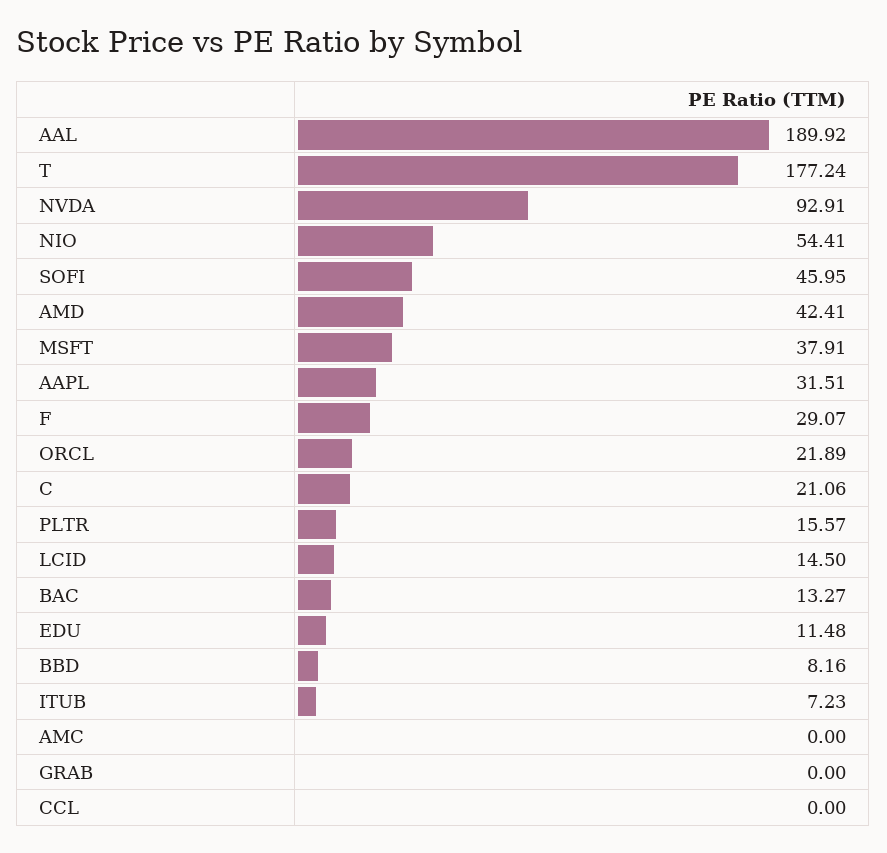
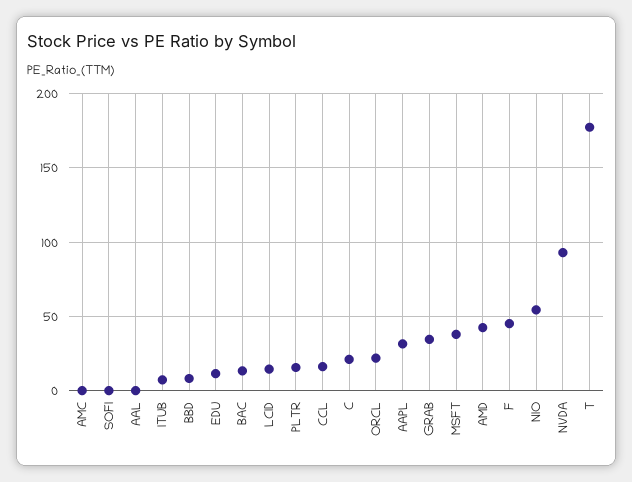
AAL: 189.92 -> 0
SOFI: 45.95 -> 0
F: 29.07 -> 45
GRAB: 0 -> 35
CCL: 0 -> 15

